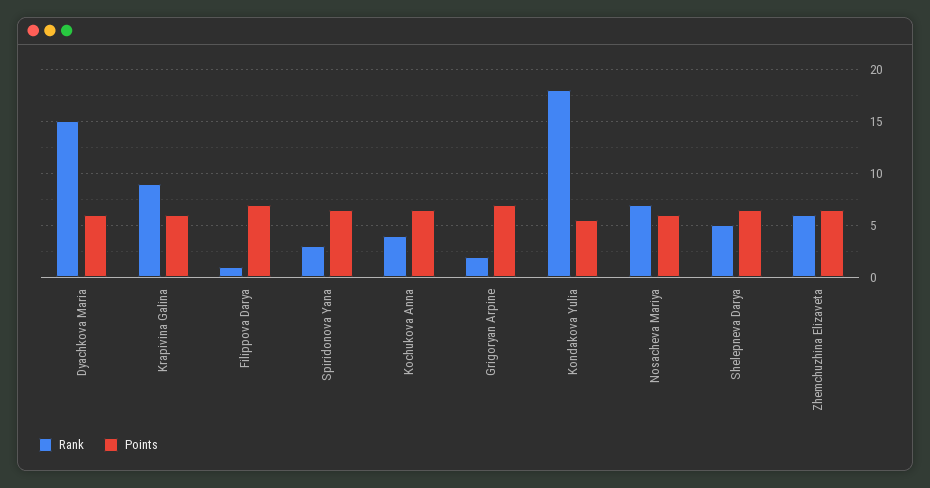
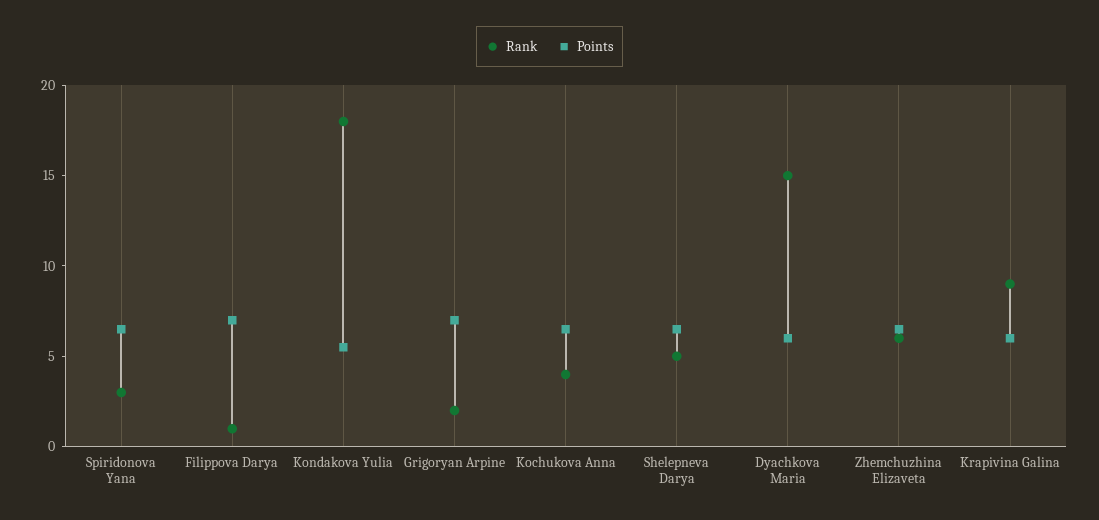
Rank, Nosacheva Mariya: 7 -> none
Points, Nosacheva Mariya: 6 -> none

